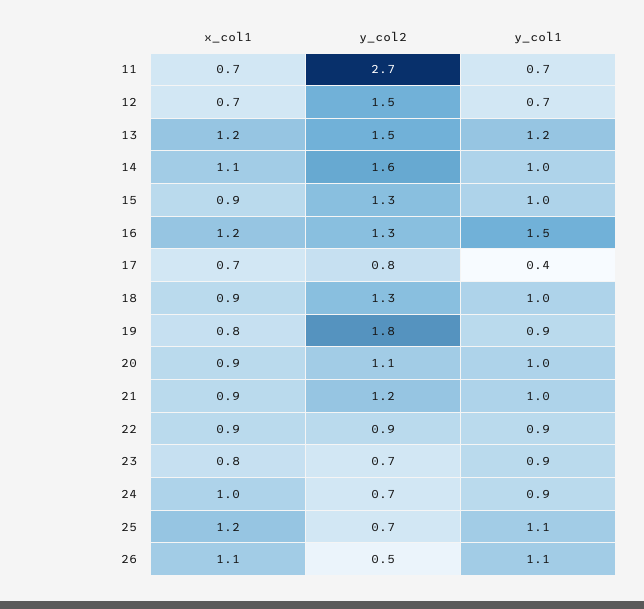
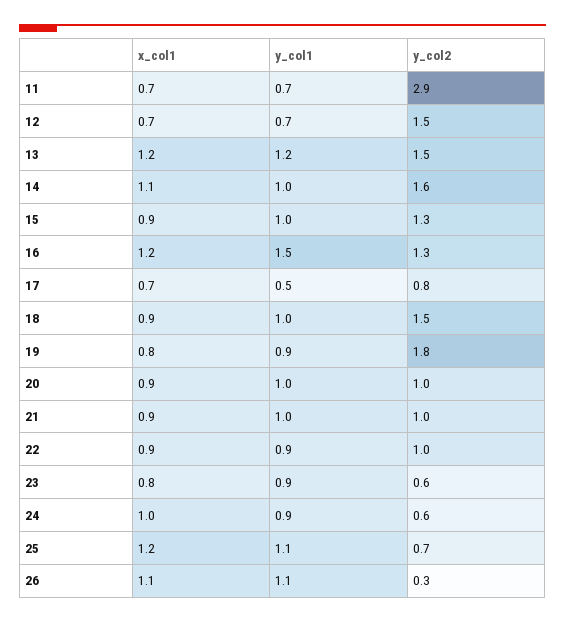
y_col2, 11: 2.7 -> 2.9
y_col1, 17: 0.4 -> 0.5
y_col2, 18: 1.3 -> 1.5
y_col2, 20: 1.1 -> 1
y_col2, 21: 1.2 -> 1
y_col2, 22: 0.9 -> 1
y_col2, 23: 0.7 -> 0.6
y_col2, 24: 0.7 -> 0.6
y_col2, 26: 0.5 -> 0.3

